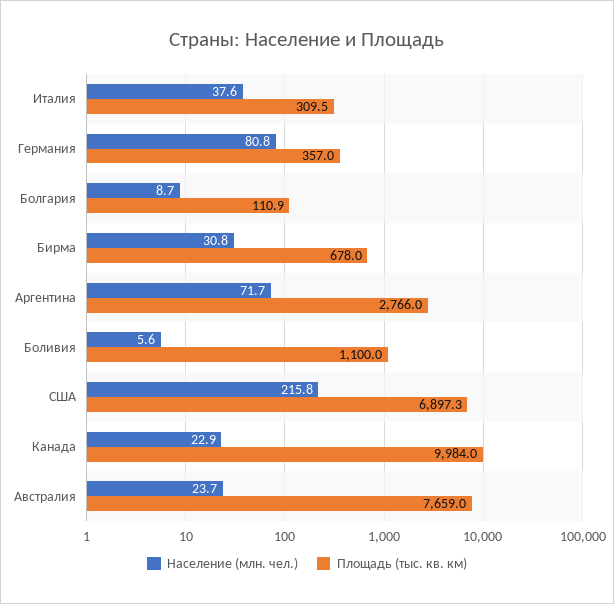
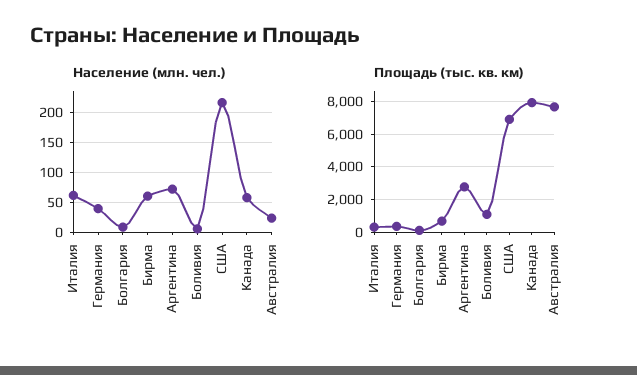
Население (млн. чел.), Италия: 37.6 -> 60
Население (млн. чел.), Германия: 80.8 -> 40
Население (млн. чел.), Бирма: 30.8 -> 60
Население (млн. чел.), Канада: 22.9 -> 60
Площадь (тыс. кв. км), Канада: 9984 -> 8000

